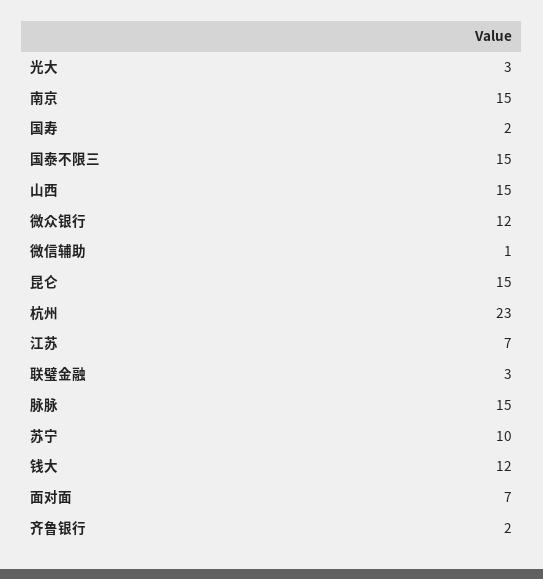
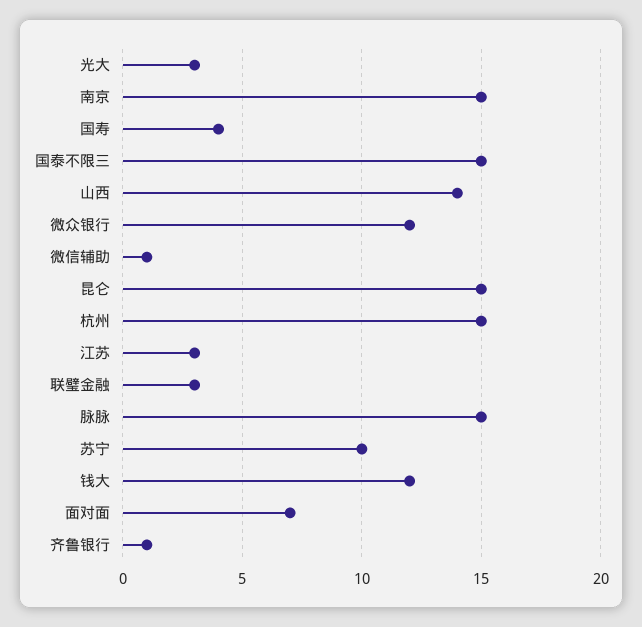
国寿: 2 -> 4
山西: 15 -> 14
杭州: 23 -> 15
江苏: 7 -> 3
齐鲁银行: 2 -> 1

